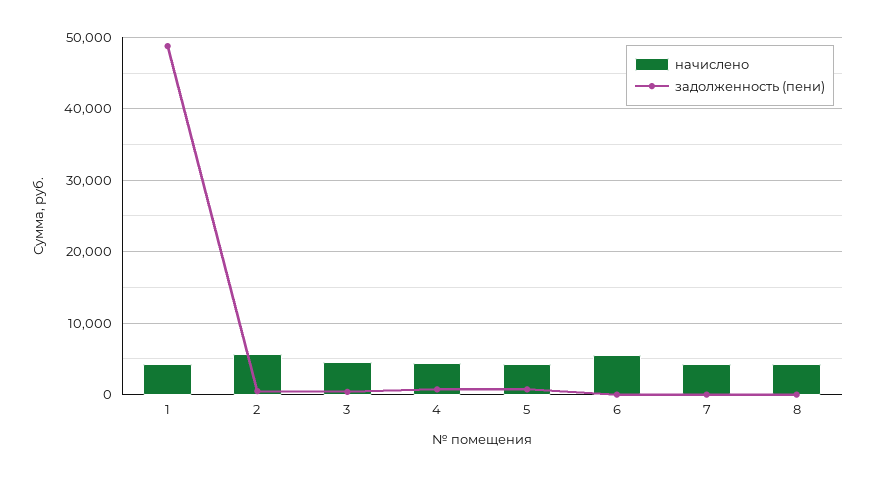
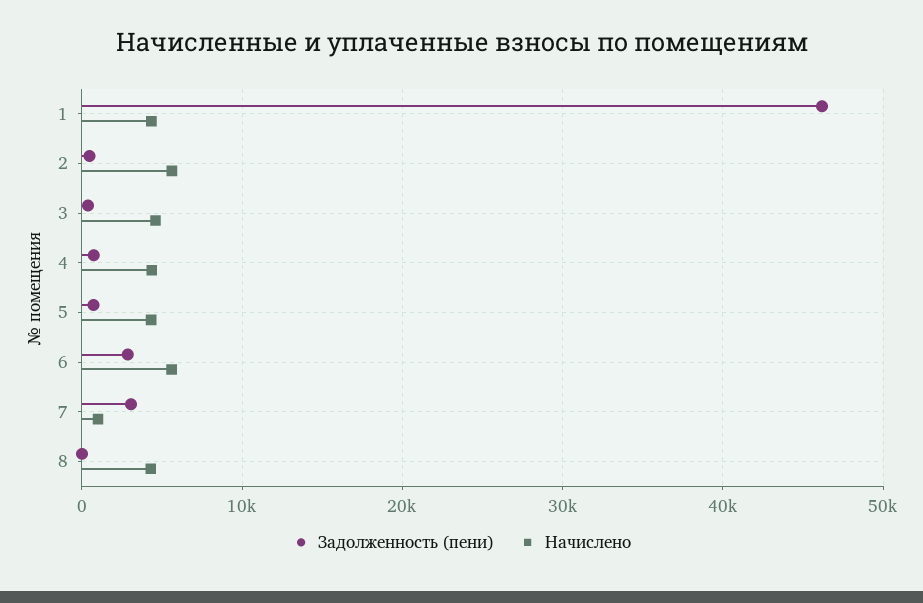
задолженность (пени), 1: 49000 -> 46000
задолженность (пени), 6: 0 -> 3000
начислено, 7: 4000 -> 1000
задолженность (пени), 7: 0 -> 3000

